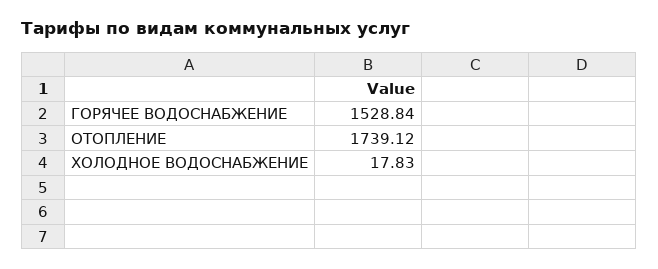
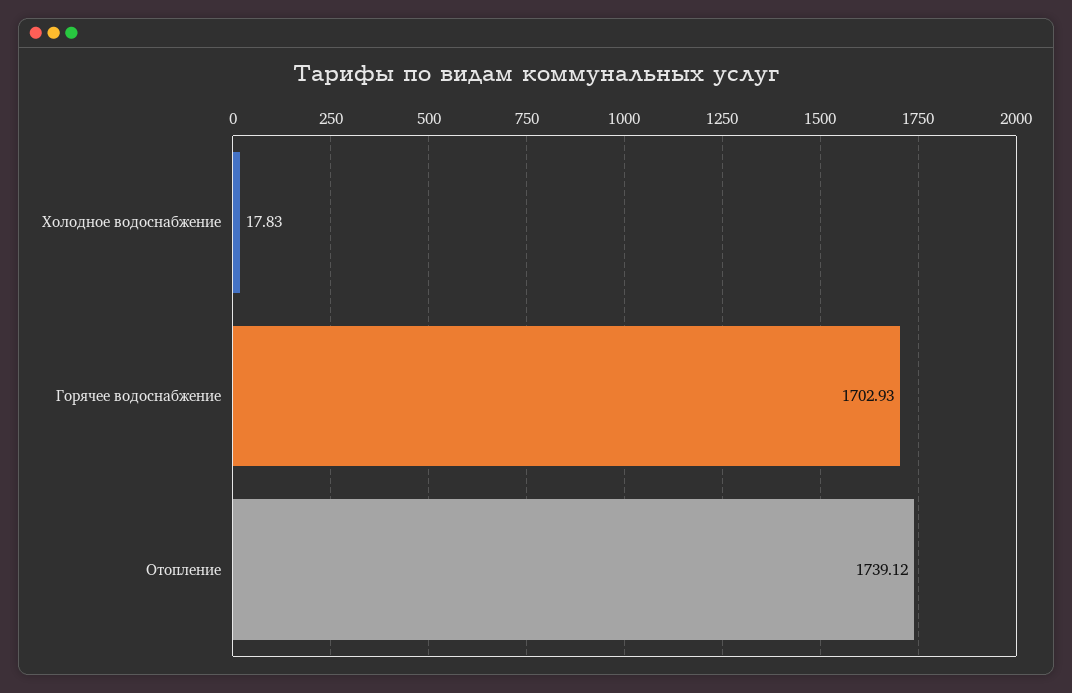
ГОРЯЧЕЕ ВОДОСНАБЖЕНИЕ: 1528.84 -> 1702.93

